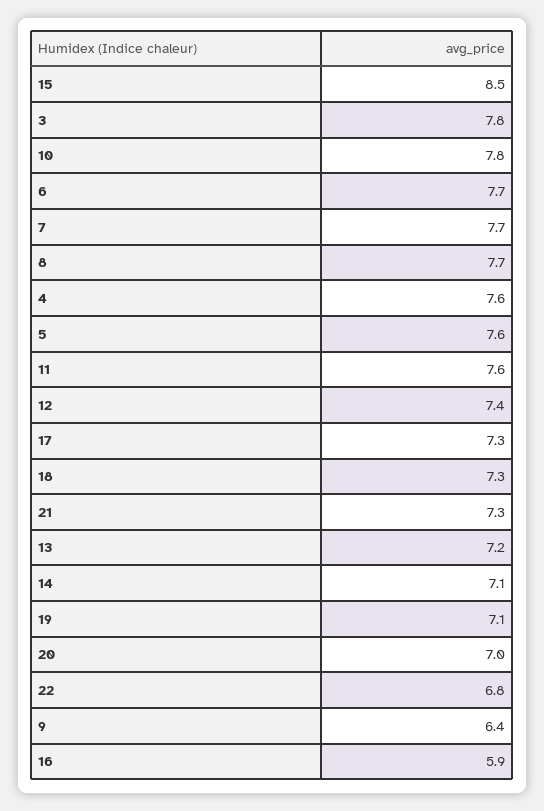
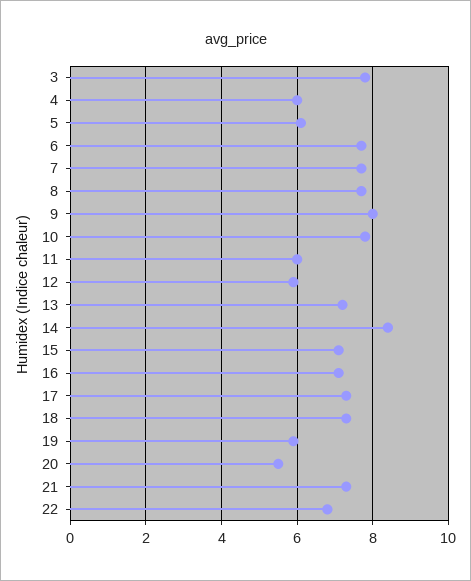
15: 8.5 -> 7
4: 7.6 -> 6
5: 7.6 -> 6
11: 7.6 -> 6
12: 7.4 -> 6
14: 7.1 -> 8.5
19: 7.1 -> 6
20: 7 -> 5.5
9: 6.4 -> 8
16: 5.9 -> 7

